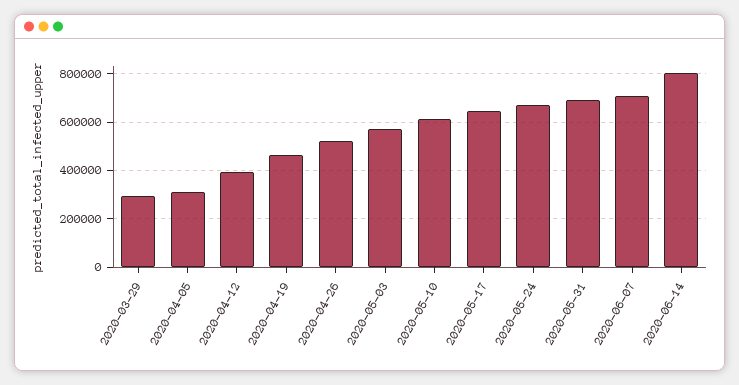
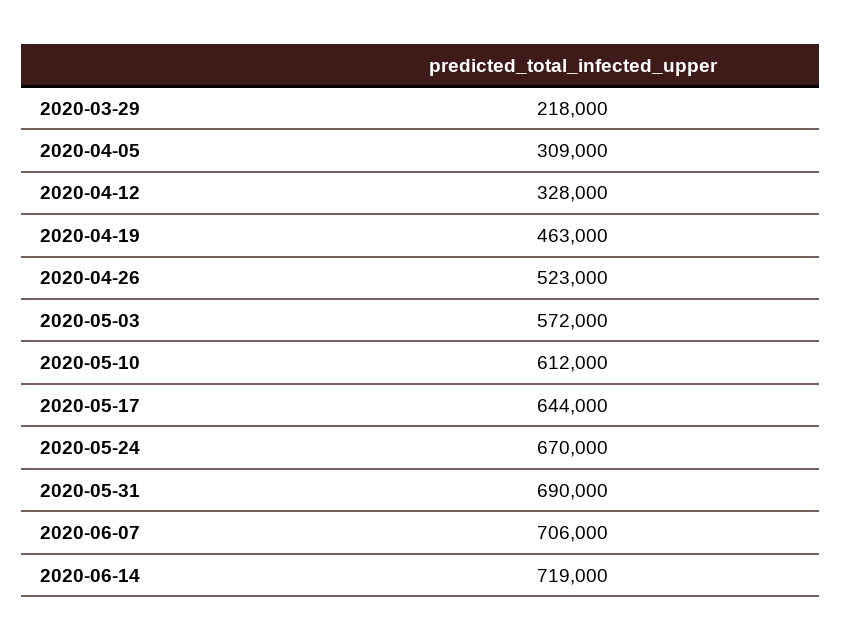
2020-03-29: 300000 -> 218000
2020-04-12: 400000 -> 328000
2020-06-14: 800000 -> 719000

